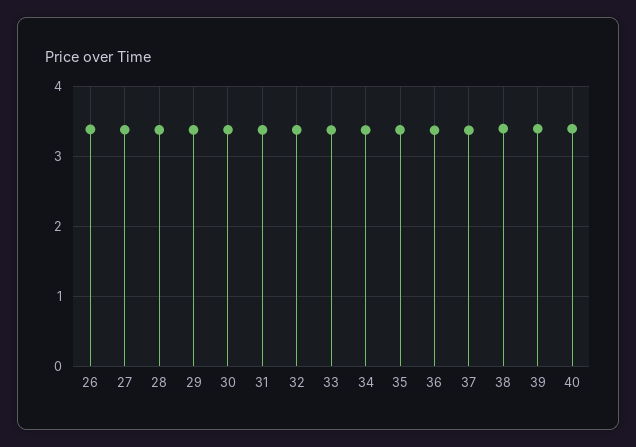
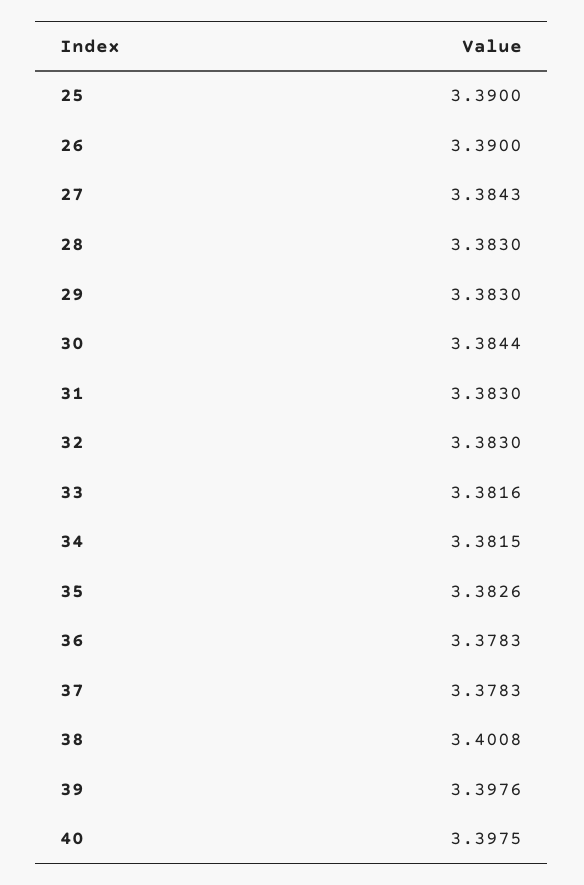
25: none -> 3.39

